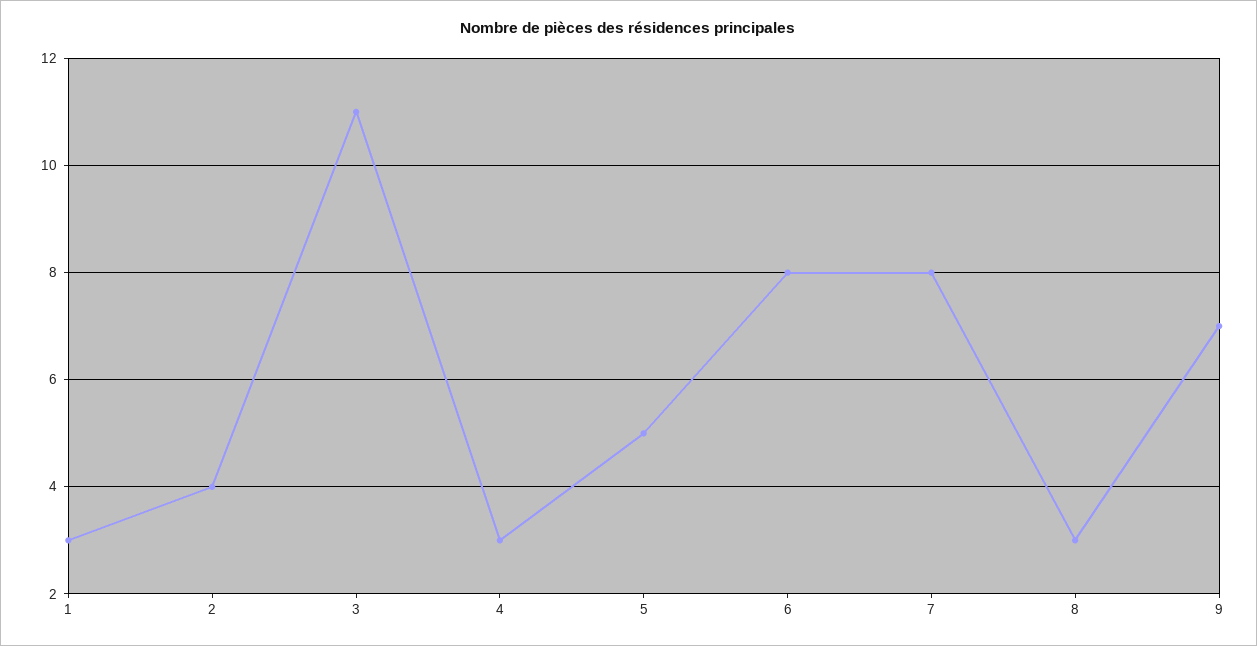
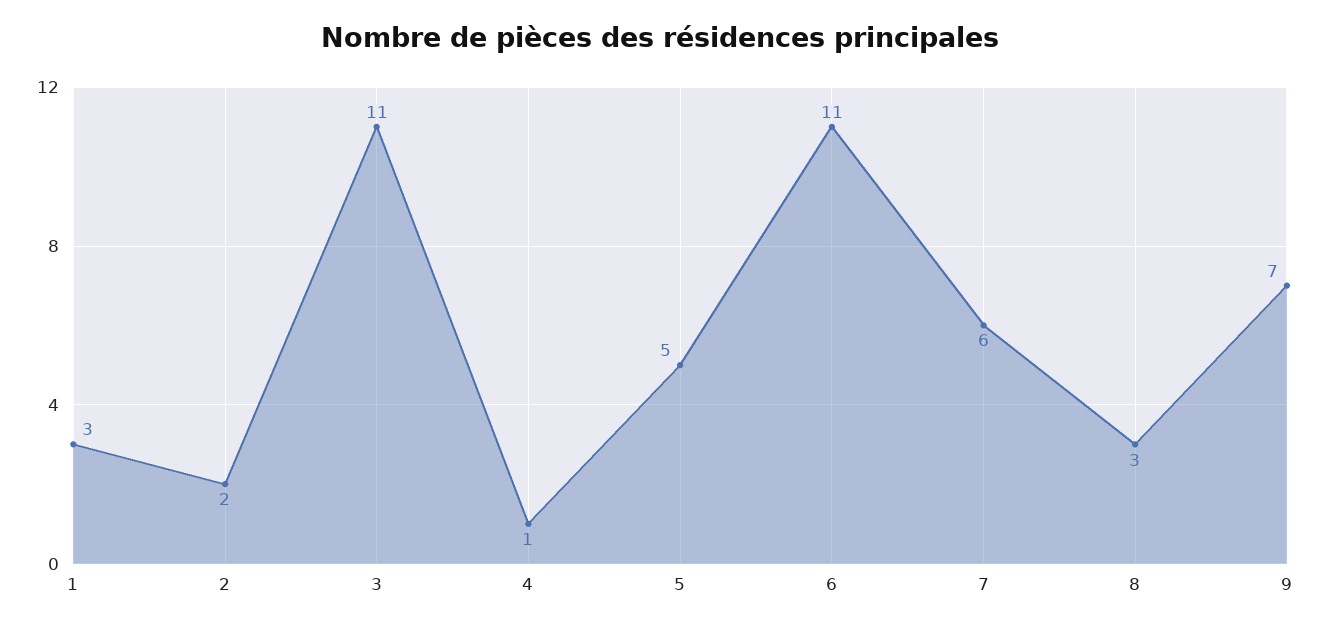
2: 4 -> 2
4: 3 -> 1
6: 8 -> 11
7: 8 -> 6

